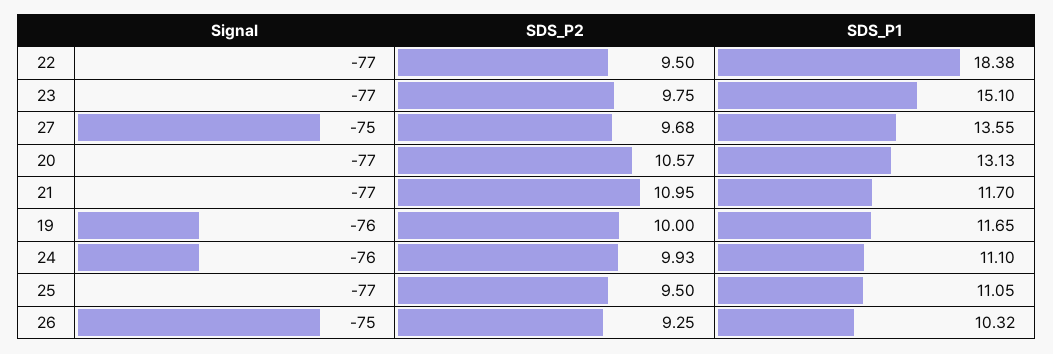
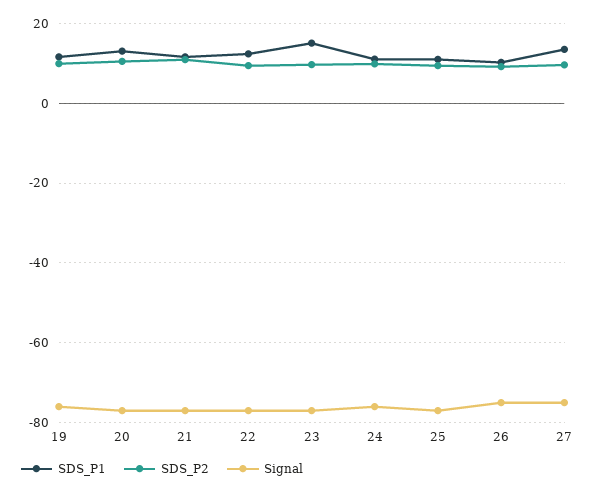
SDS_P1, 22: 18.38 -> 12

